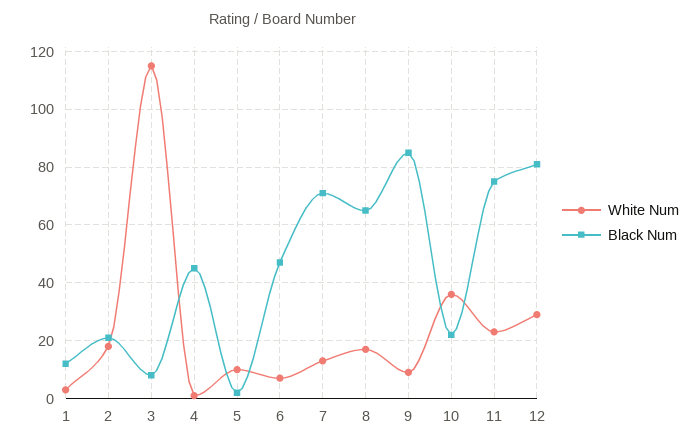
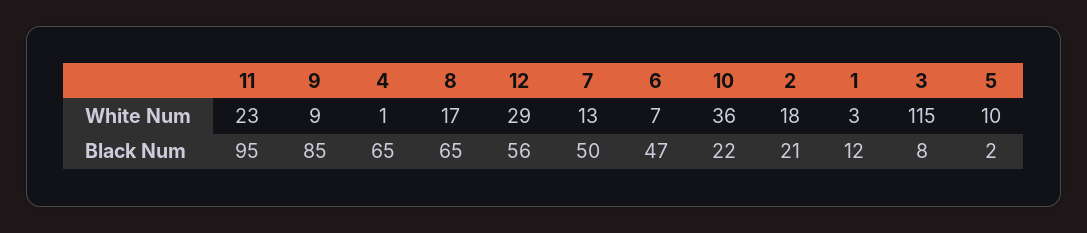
Black Num, 4: 45 -> 65
Black Num, 7: 70 -> 50
Black Num, 11: 75 -> 95
Black Num, 12: 80 -> 56

